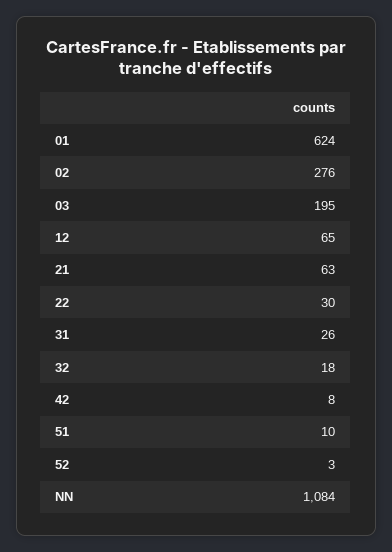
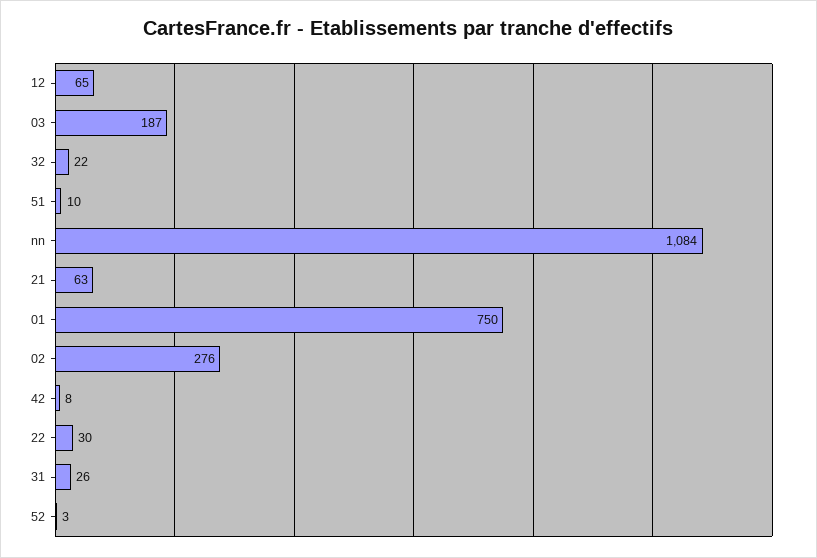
01: 624 -> 750
03: 195 -> 187
32: 18 -> 22

